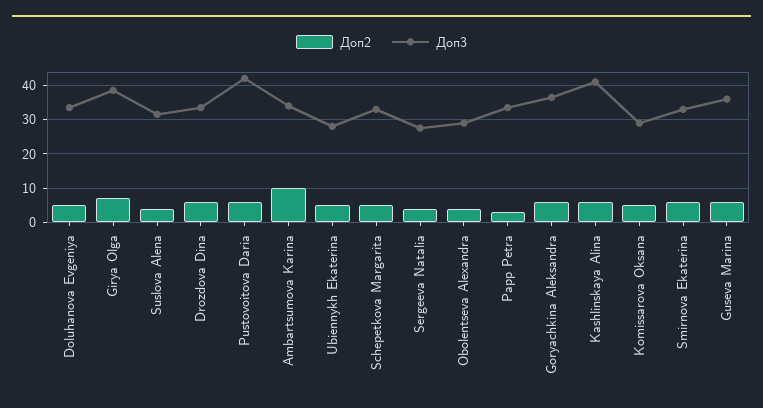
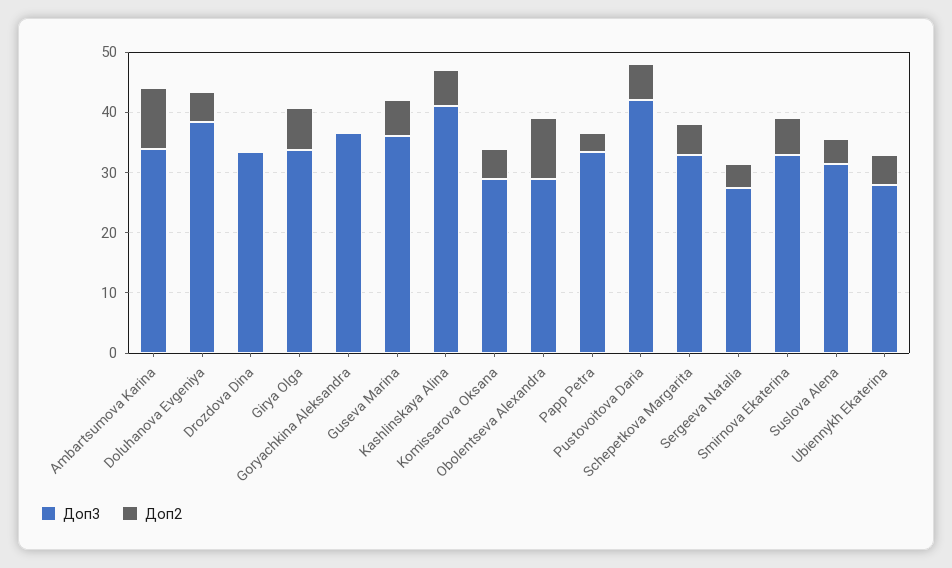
Доп3, Doluhanova Evgeniya: 34 -> 38
Доп3, Girya Olga: 38 -> 34
Доп2, Drozdova Dina: 6 -> 0
Доп2, Obolentseva Alexandra: 4 -> 10
Доп2, Goryachkina Aleksandra: 6 -> 0

